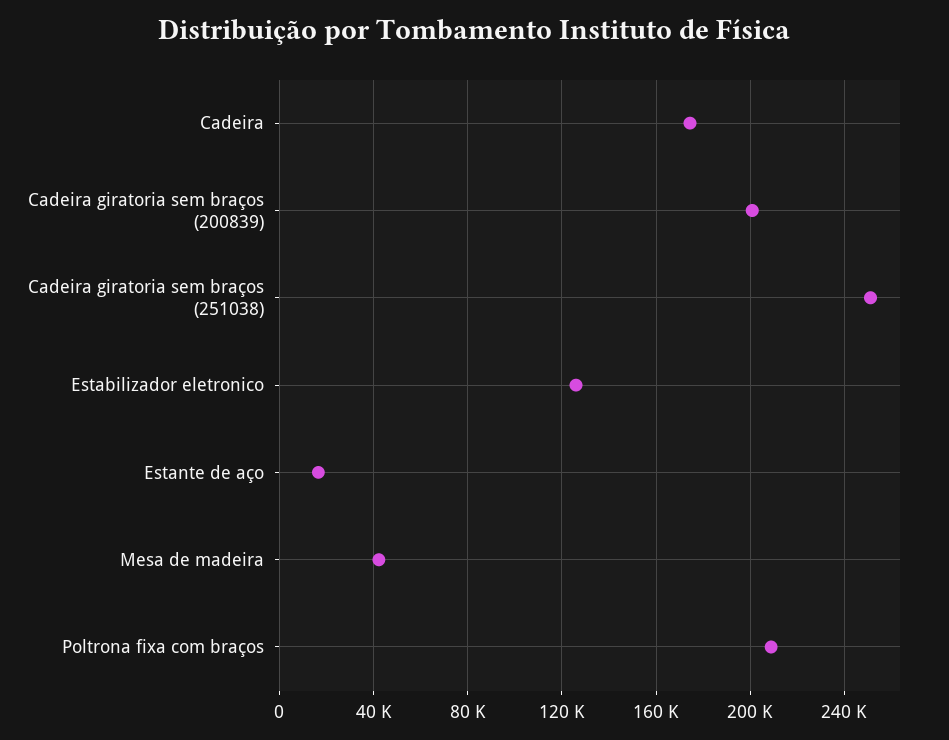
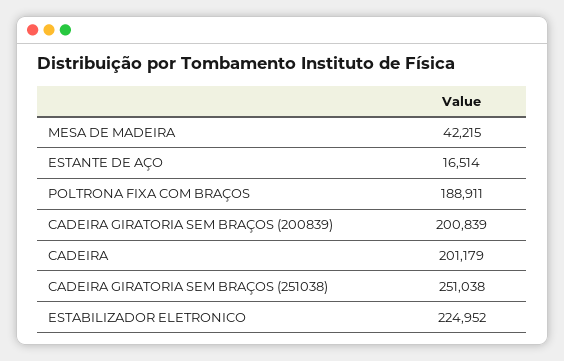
Cadeira: 175000 -> 201179
Estabilizador eletronico: 125000 -> 224952
Poltrona fixa com braços: 210000 -> 188911

